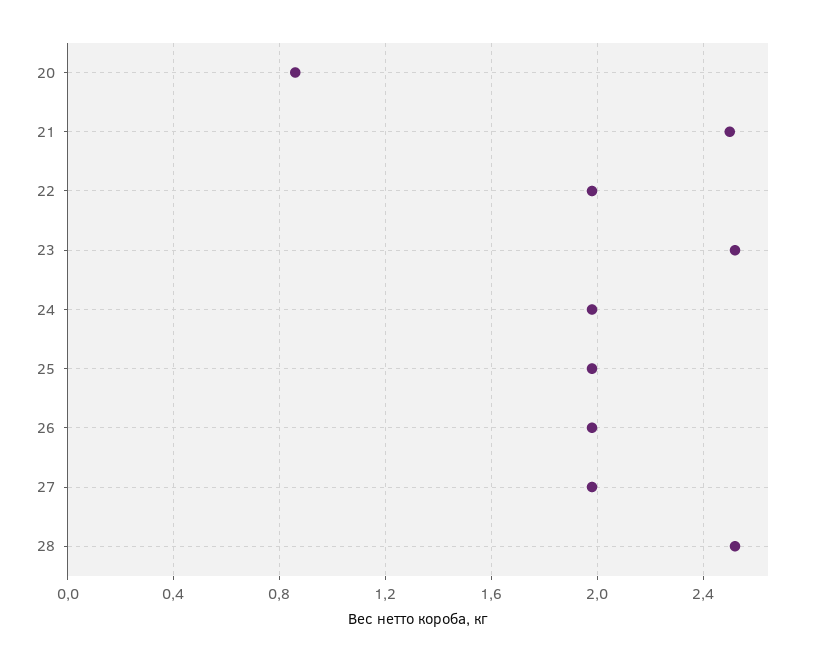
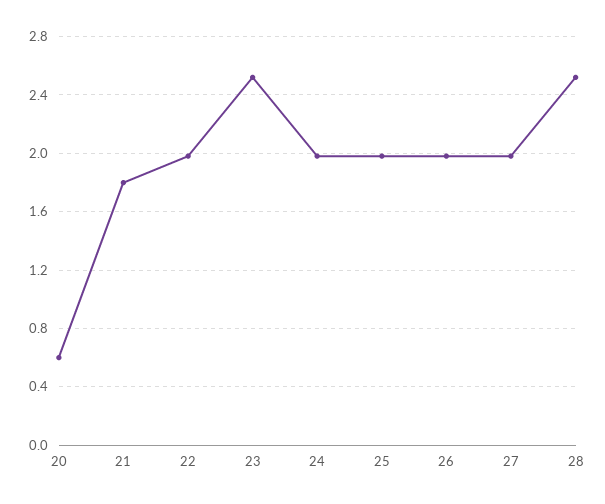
20: 0.85 -> 0.6
21: 2.5 -> 1.8

